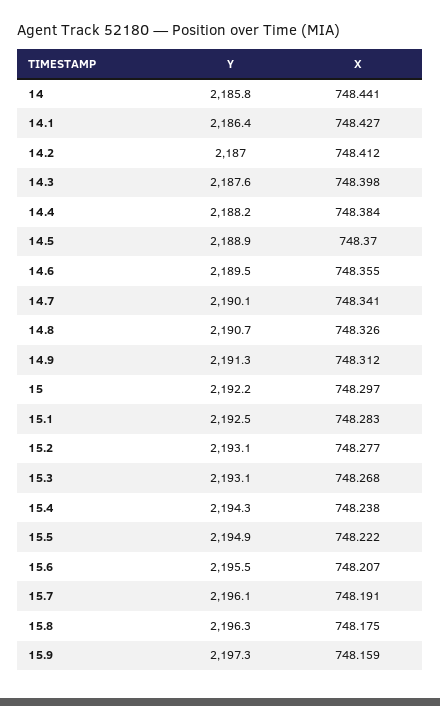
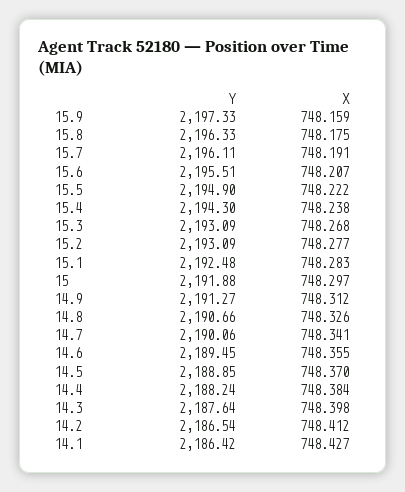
Y, 14: 2185.8 -> none
X, 14: 748.441 -> none
Y, 14.2: 2187 -> 2186.54
Y, 15: 2192.2 -> 2191.88

